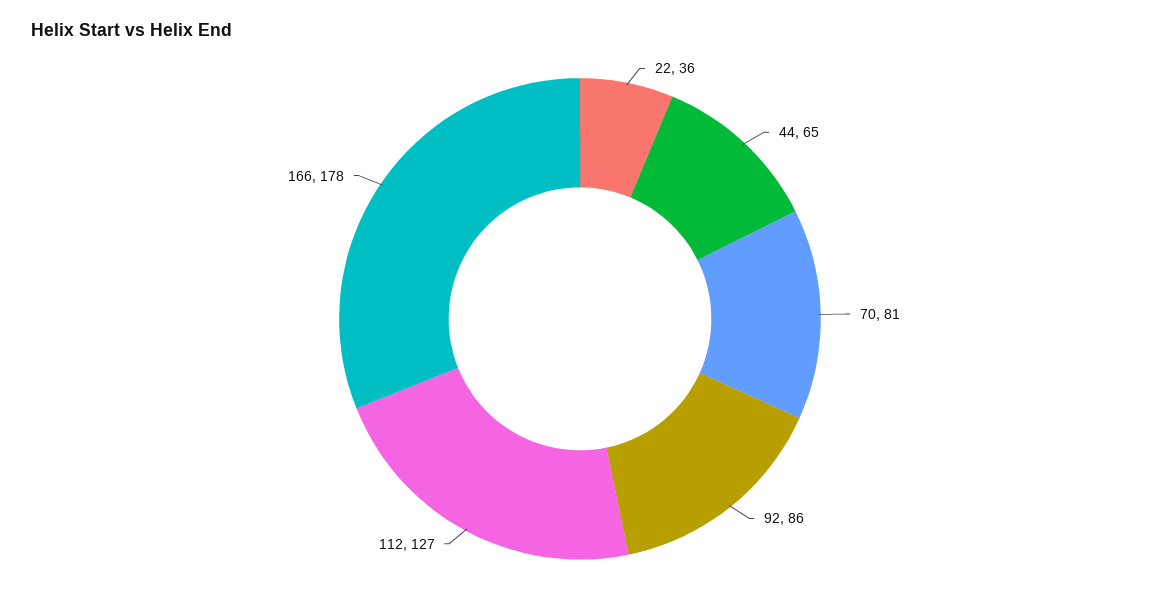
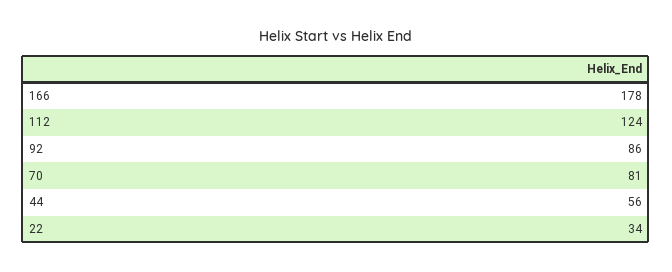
22: 36 -> 34
44: 65 -> 56
112: 127 -> 124

